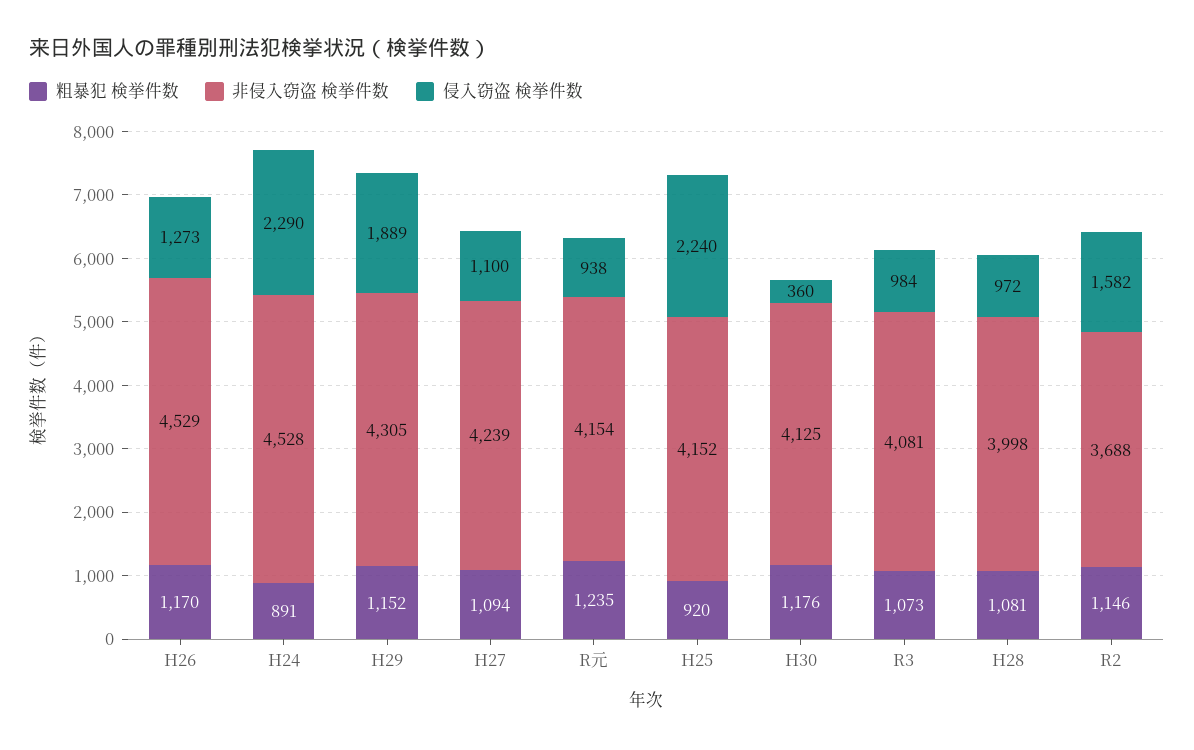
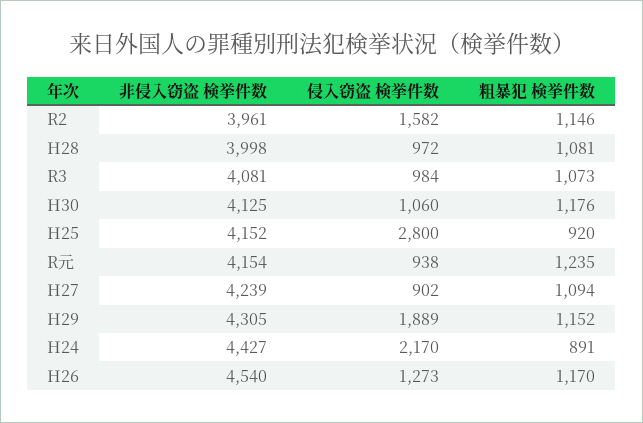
非侵入窃盗 検挙件数, H26: 4529 -> 4540
非侵入窃盗 検挙件数, H24: 4528 -> 4427
侵入窃盗 検挙件数, H24: 2290 -> 2170
侵入窃盗 検挙件数, H27: 1100 -> 902
侵入窃盗 検挙件数, H25: 2240 -> 2800
侵入窃盗 検挙件数, H30: 360 -> 1060
非侵入窃盗 検挙件数, R2: 3688 -> 3961

